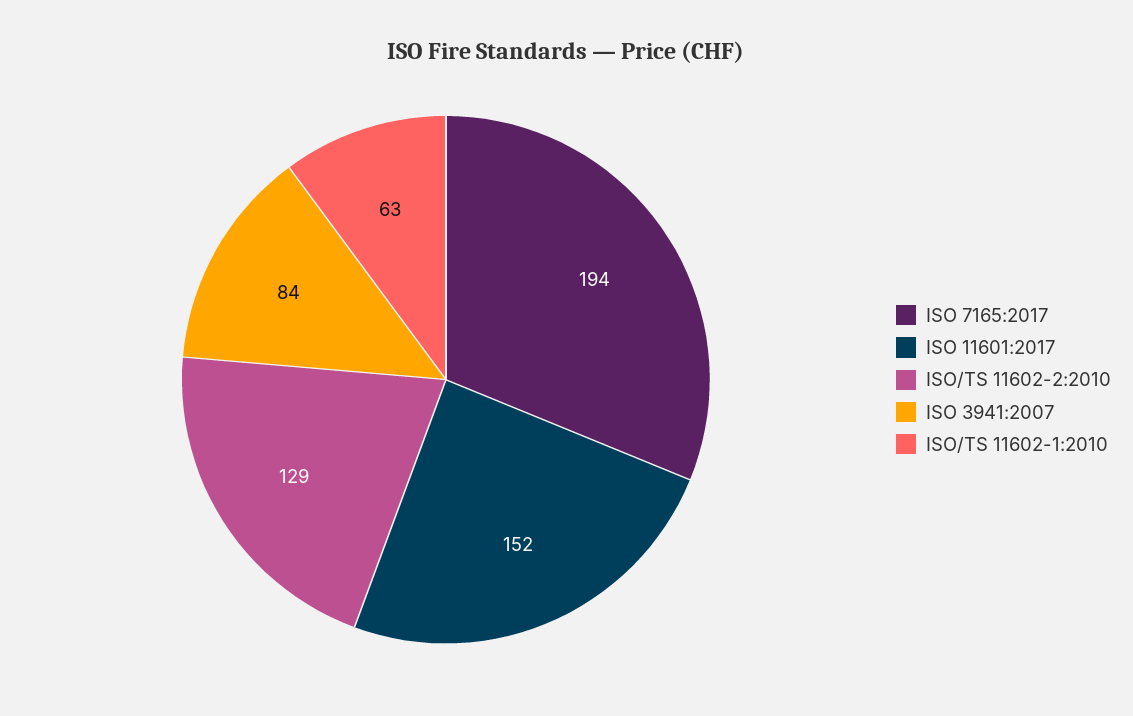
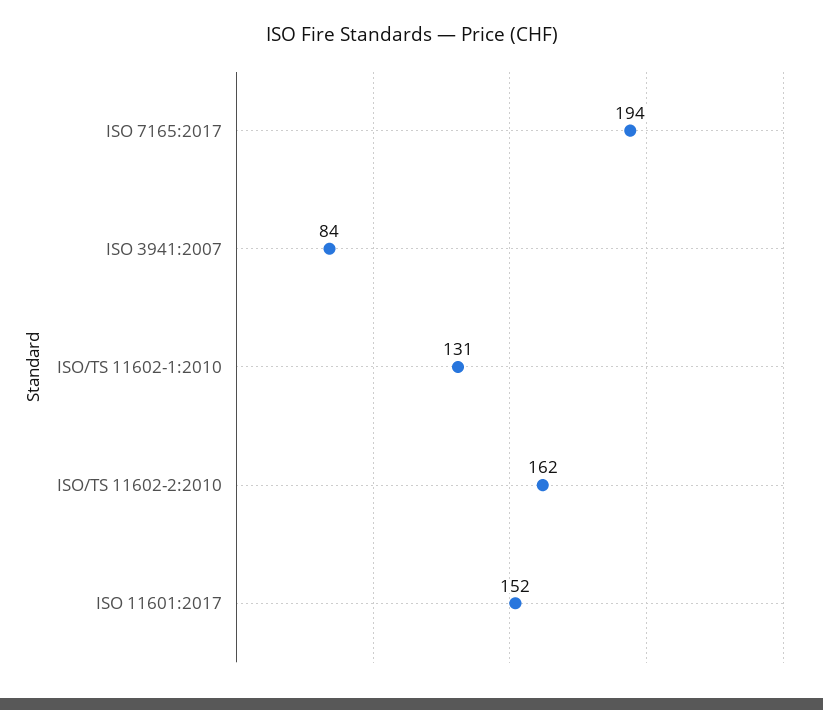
ISO/TS 11602-2:2010: 129 -> 162
ISO/TS 11602-1:2010: 63 -> 131

